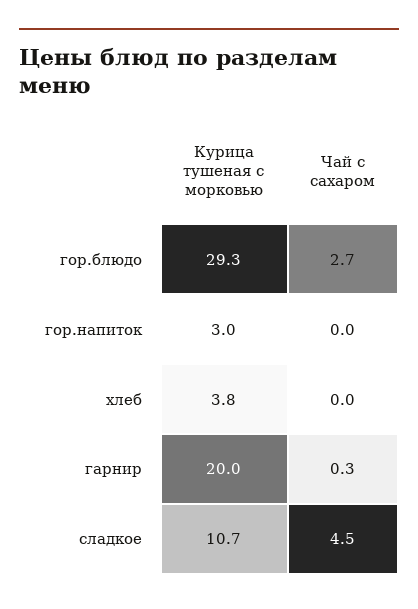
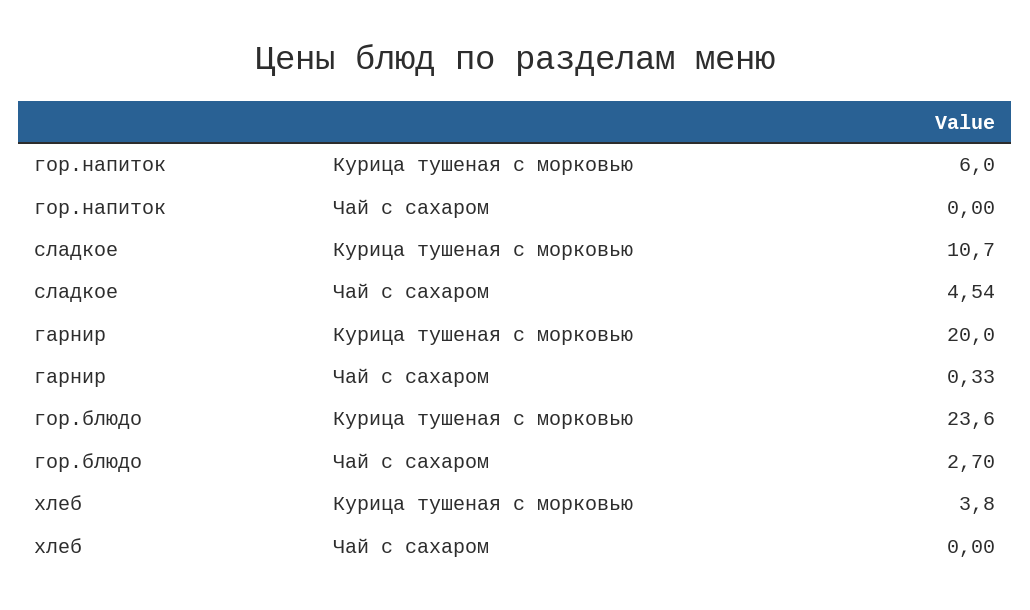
Курица тушеная с морковью, гор.блюдо: 29.3 -> 23.6
Курица тушеная с морковью, гор.напиток: 3 -> 6

